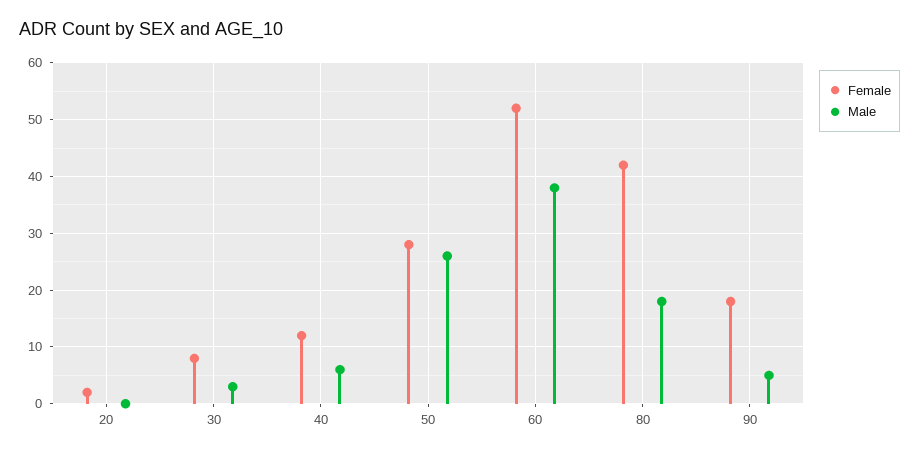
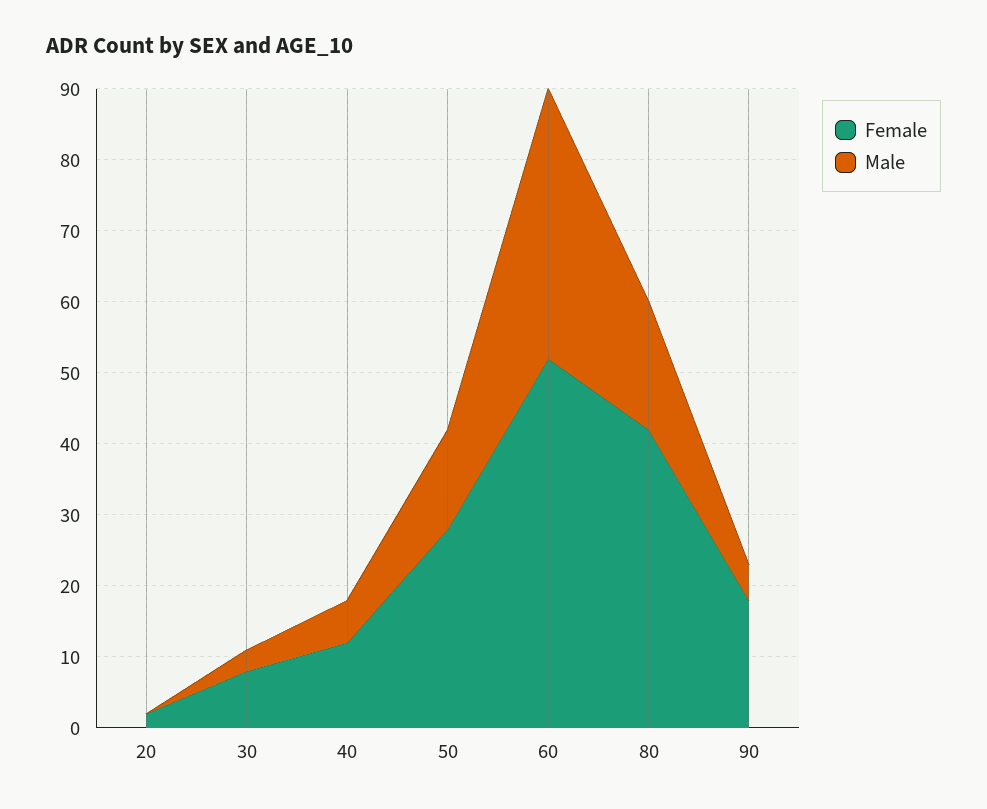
Male, 50: 25 -> 15

